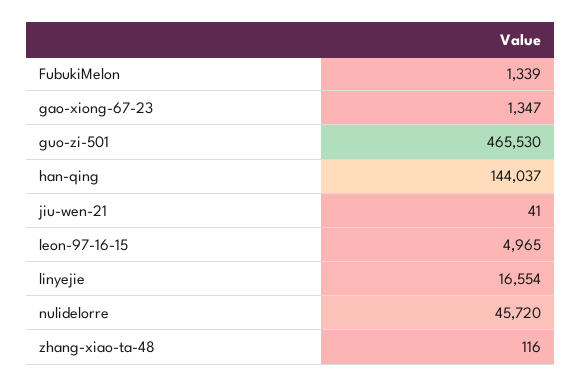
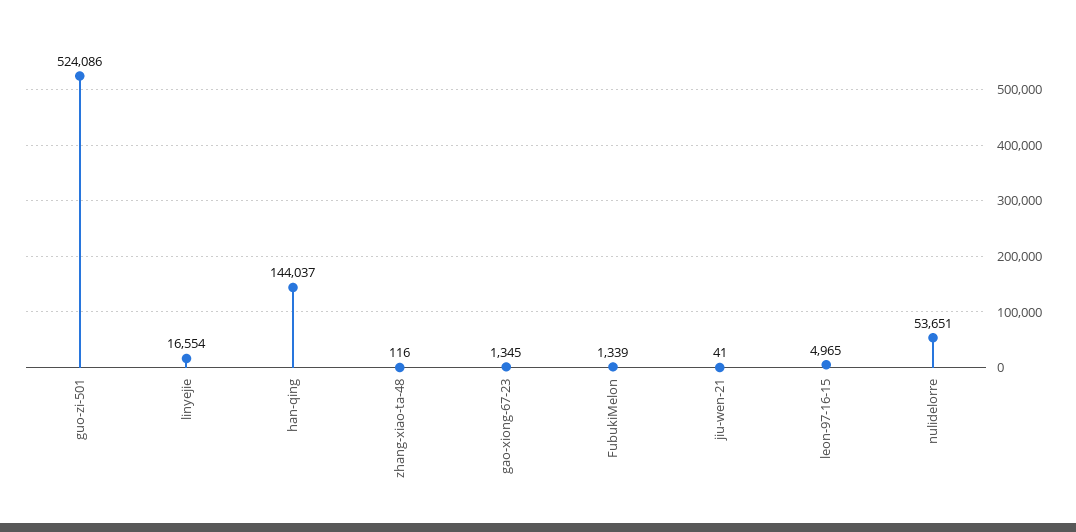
gao-xiong-67-23: 1347 -> 1345
guo-zi-501: 465530 -> 524086
nulidelorre: 45720 -> 53651

